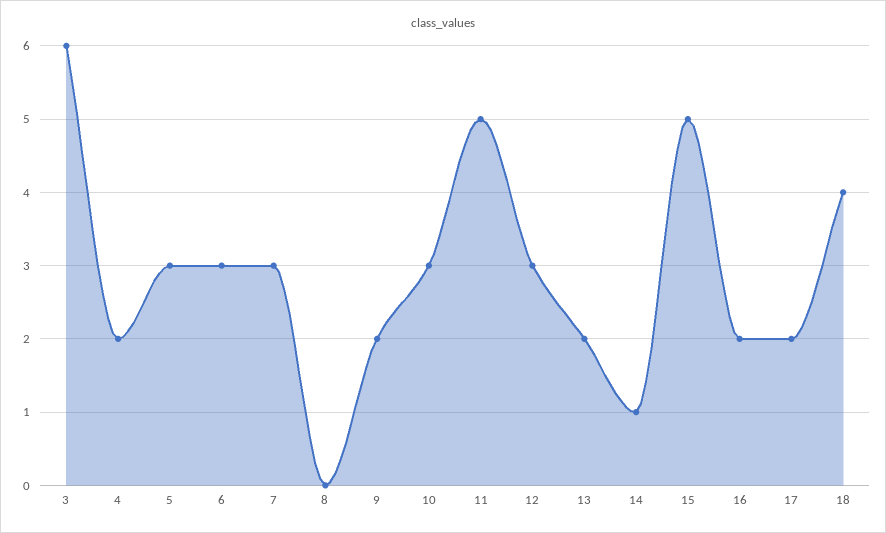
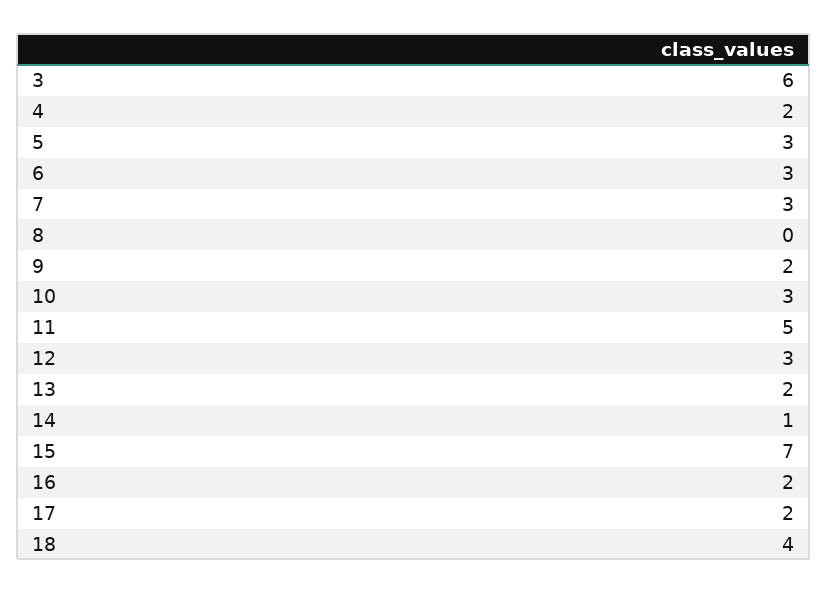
15: 5 -> 7

